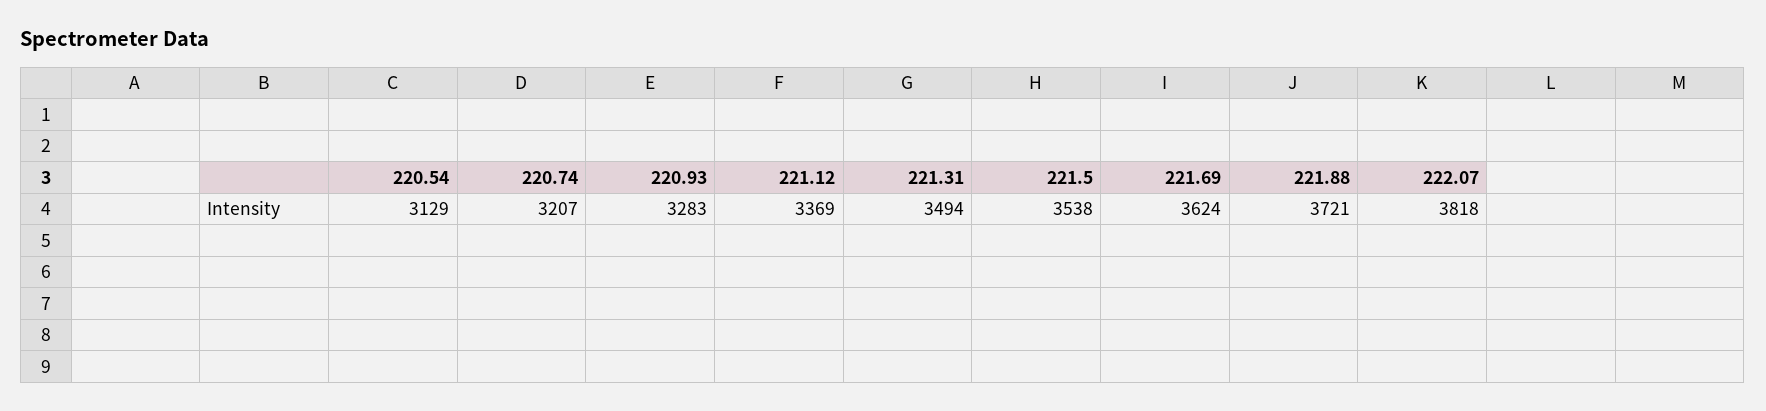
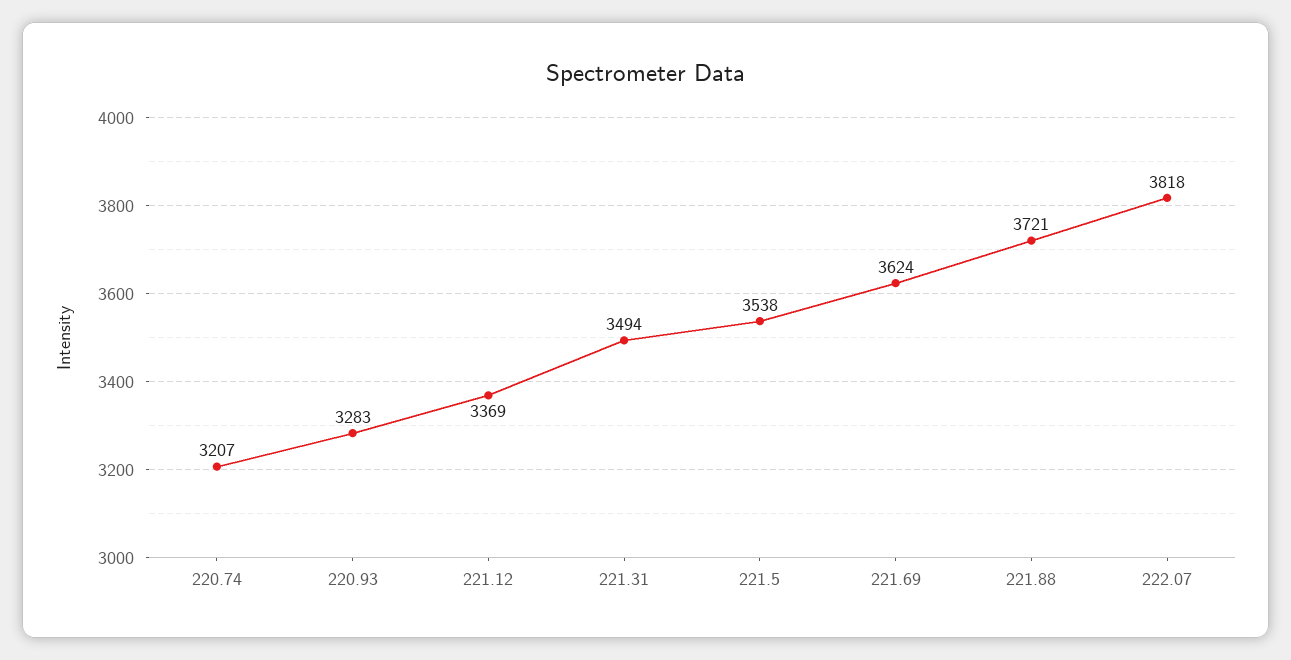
220.54: 3129 -> none

